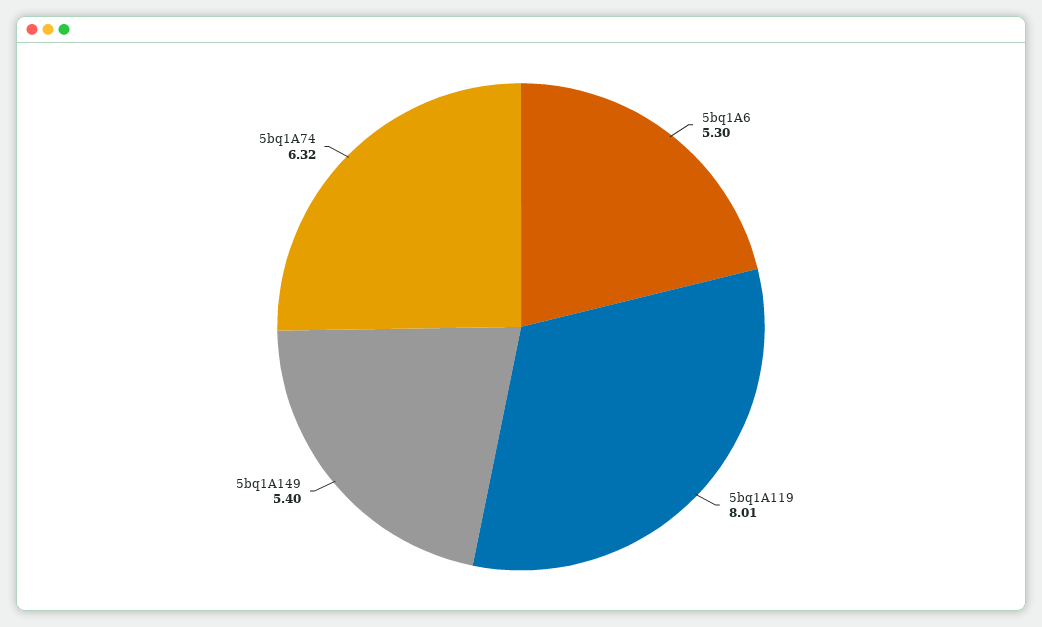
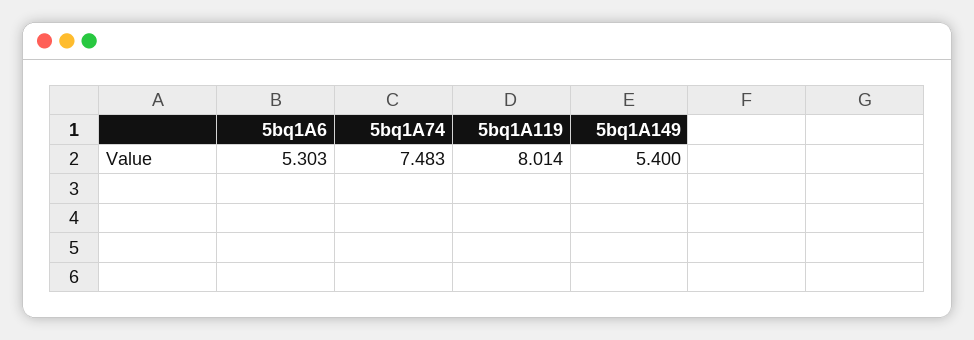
5bq1A74: 6.32 -> 7.483

